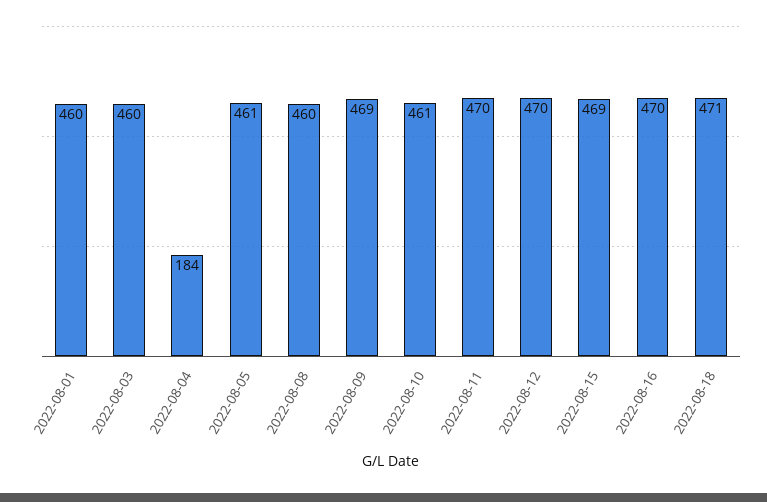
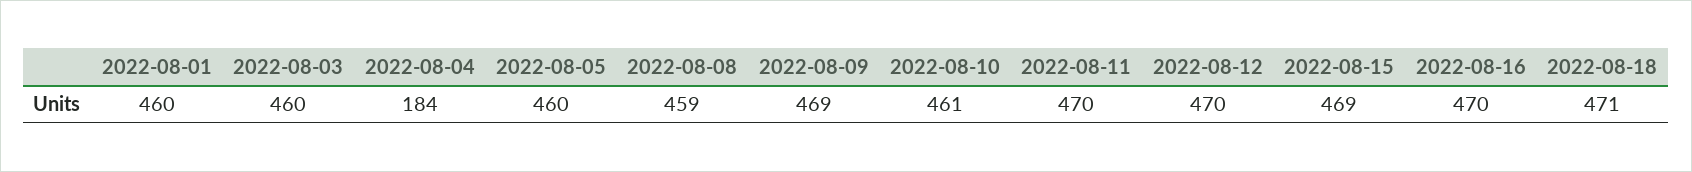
2022-08-05: 461 -> 460
2022-08-08: 460 -> 459

